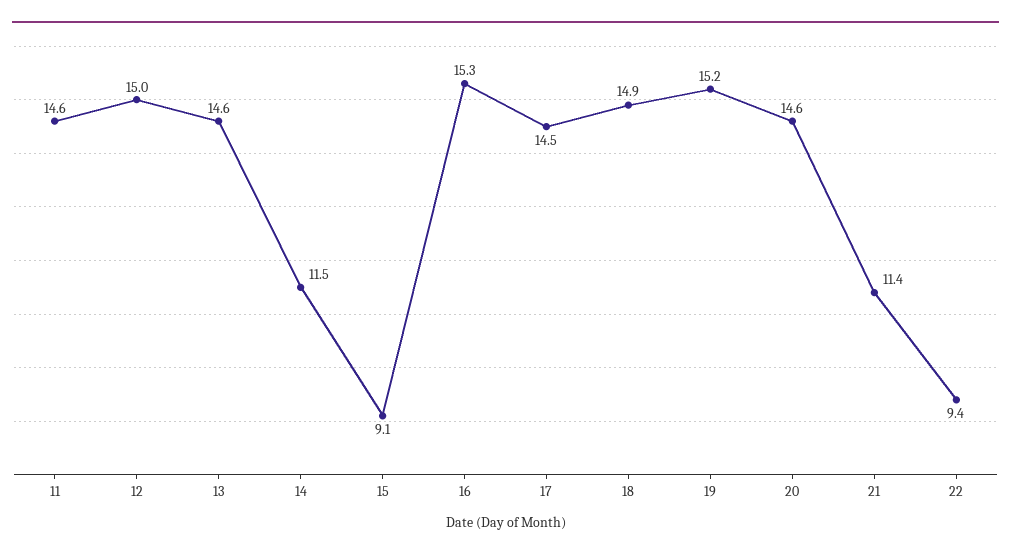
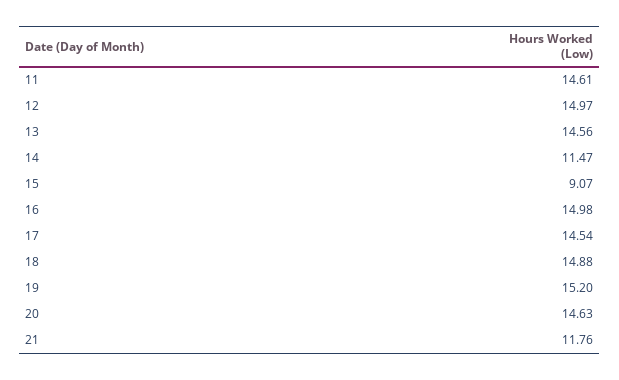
16: 15.3 -> 14.98
21: 11.4 -> 11.76
22: 9.4 -> none

